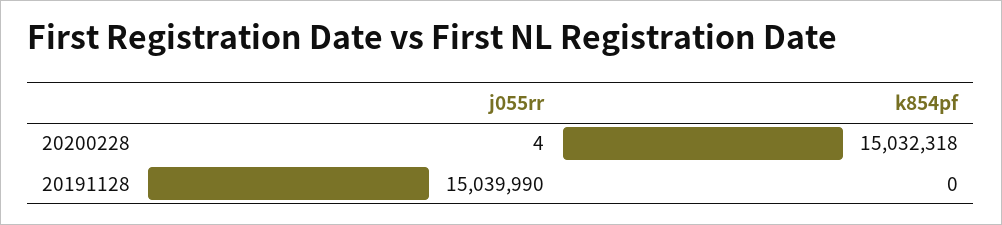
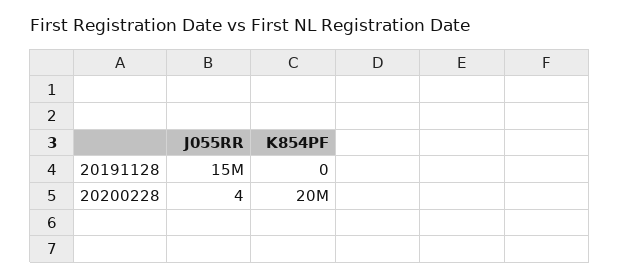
k854pf, 20200228: 15032318 -> 20000000

